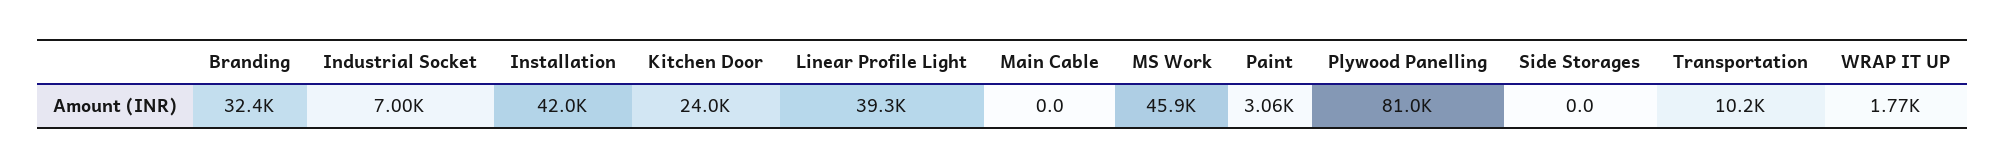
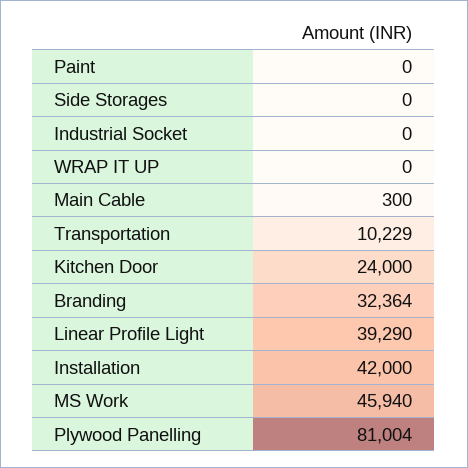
Industrial Socket: 7000 -> 0
Main Cable: 0 -> 300
Paint: 3060 -> 0
WRAP IT UP: 1770 -> 0

